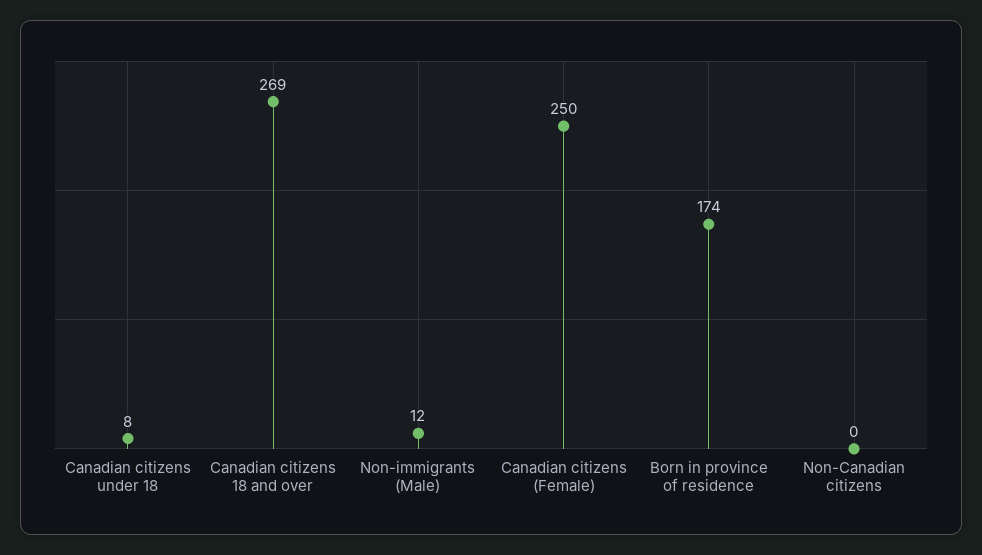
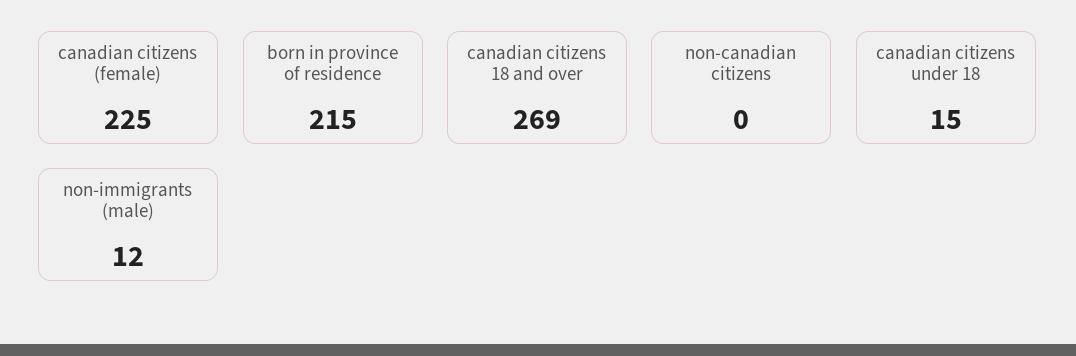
Canadian citizens under 18: 8 -> 15
Canadian citizens (Female): 250 -> 225
Born in province of residence: 174 -> 215

